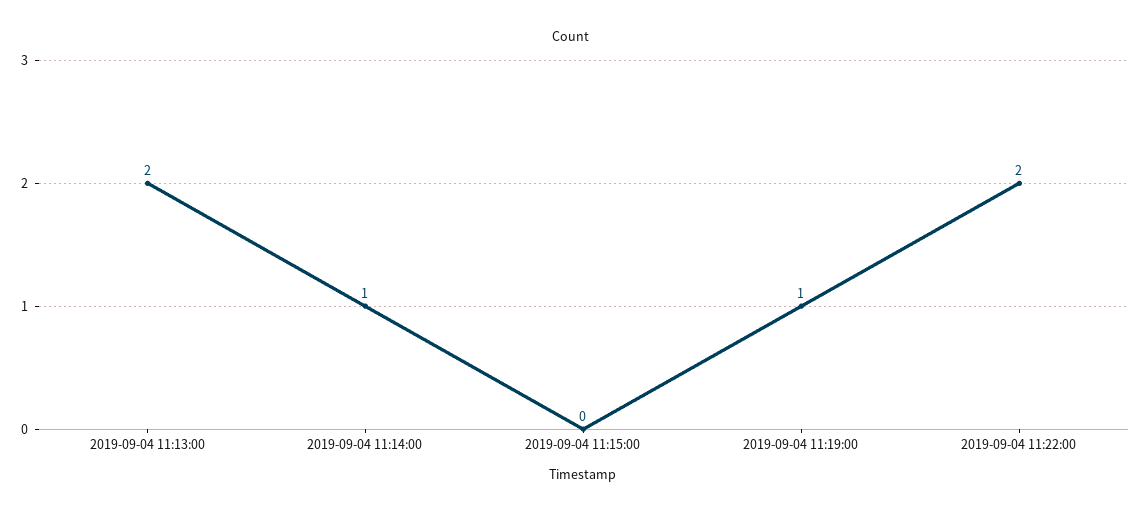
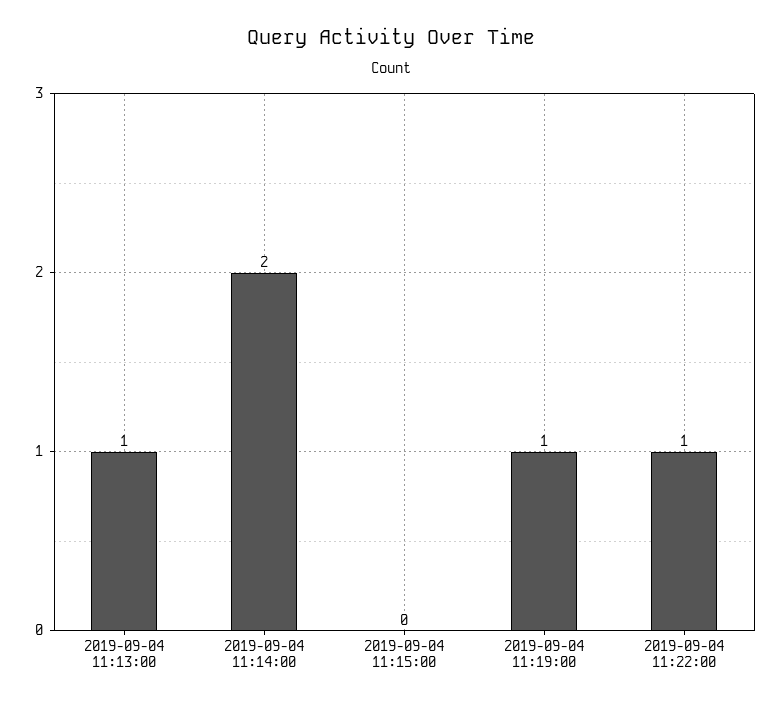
2019-09-04 11:13:00: 2 -> 1
2019-09-04 11:14:00: 1 -> 2
2019-09-04 11:22:00: 2 -> 1

